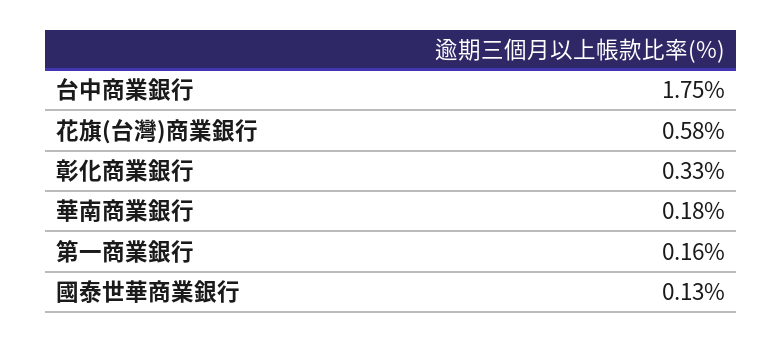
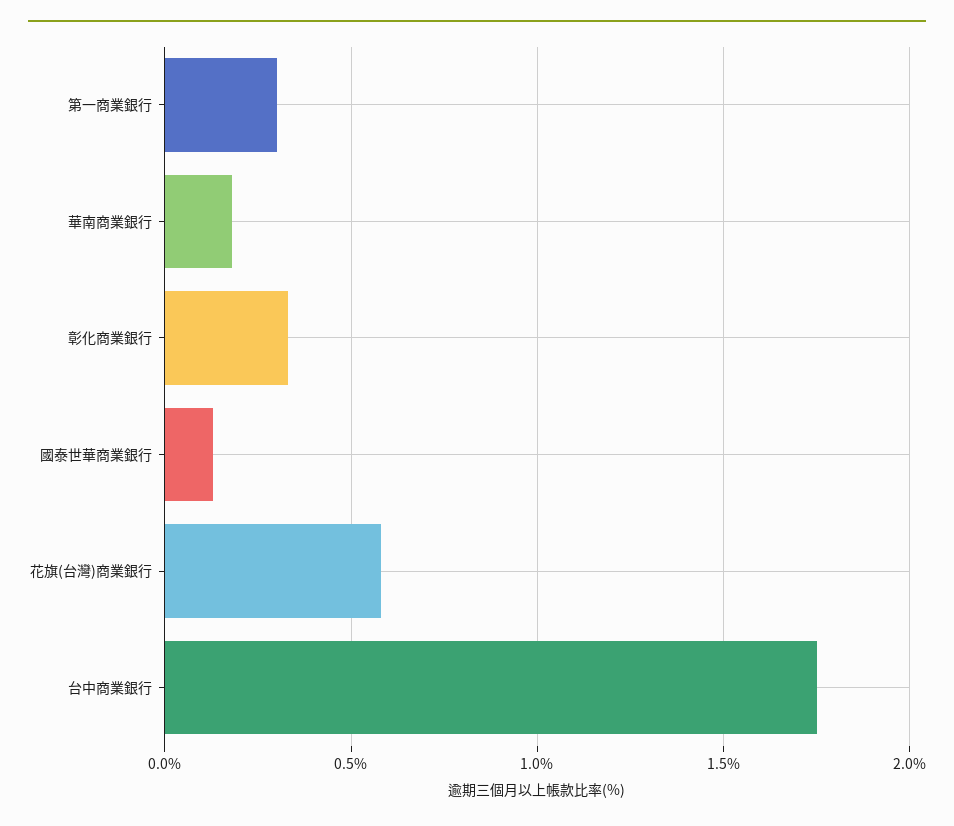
第一商業銀行: 0.16 -> 0.3

